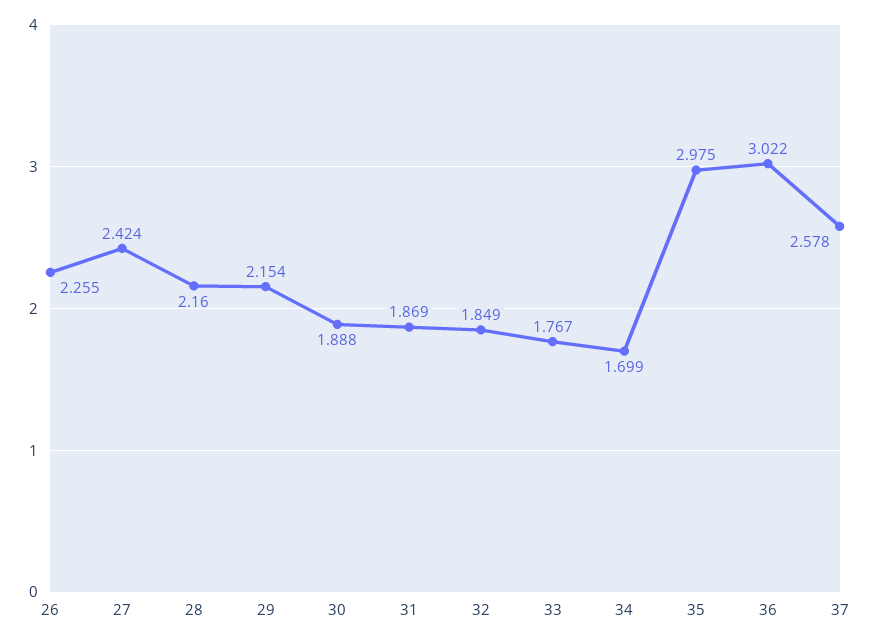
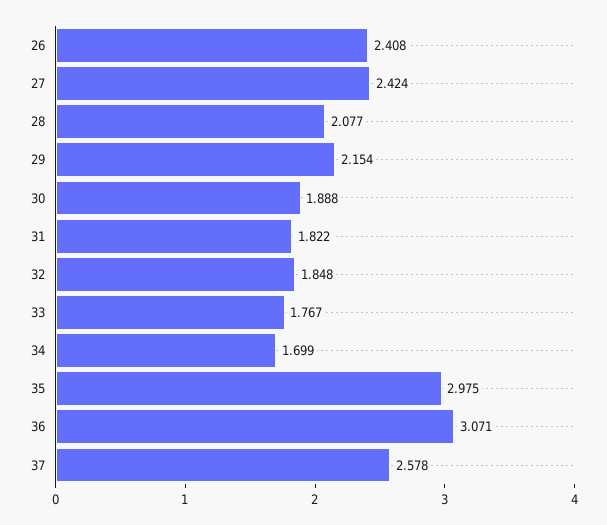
26: 2.255 -> 2.408
28: 2.16 -> 2.077
31: 1.869 -> 1.822
32: 1.849 -> 1.848
36: 3.022 -> 3.071

